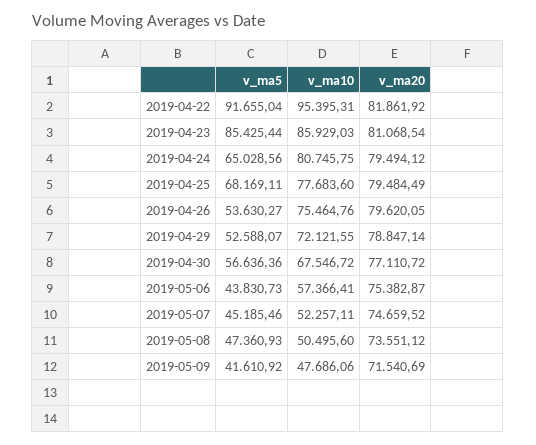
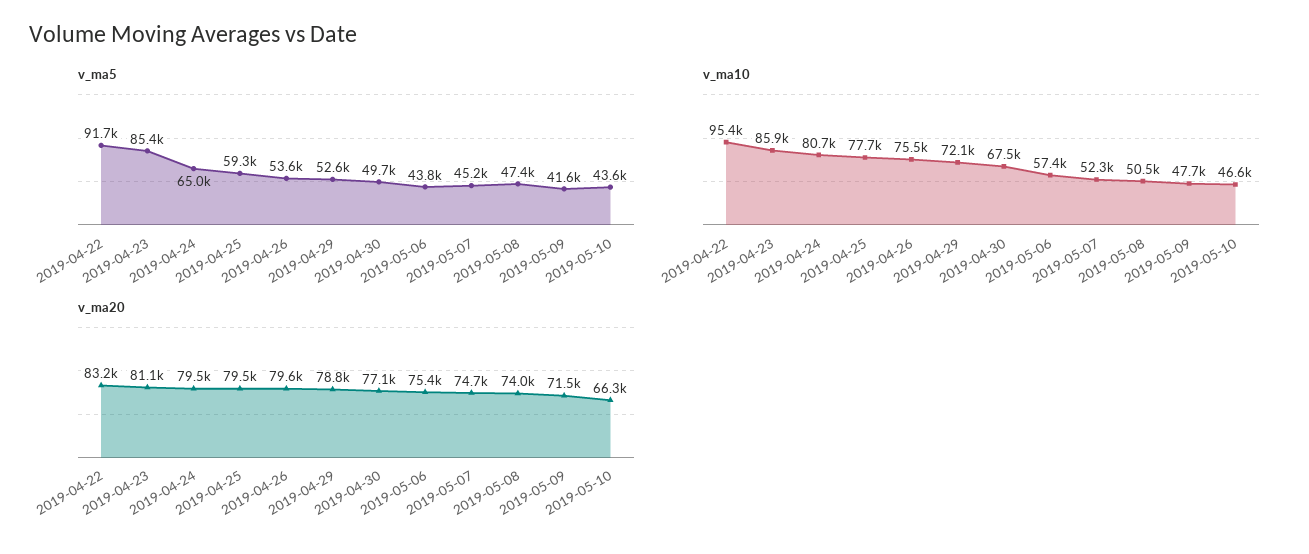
v_ma20, 2019-04-22: 81861.92 -> 83200
v_ma5, 2019-04-25: 68169.11 -> 59300
v_ma5, 2019-04-30: 56636.36 -> 49700
v_ma20, 2019-05-08: 73551.12 -> 74000
v_ma5, 2019-05-10: none -> 43600
v_ma10, 2019-05-10: none -> 46600
v_ma20, 2019-05-10: none -> 66300

